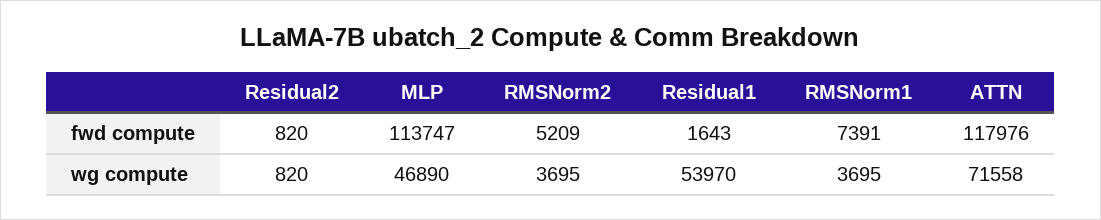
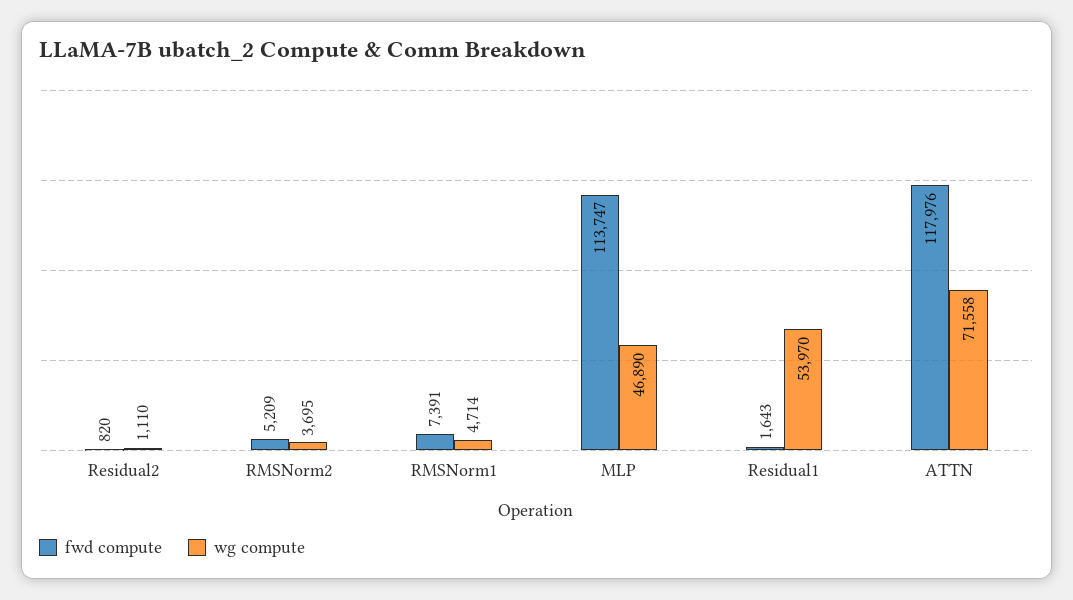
wg compute, Residual2: 820 -> 1110
wg compute, RMSNorm1: 3695 -> 4714

